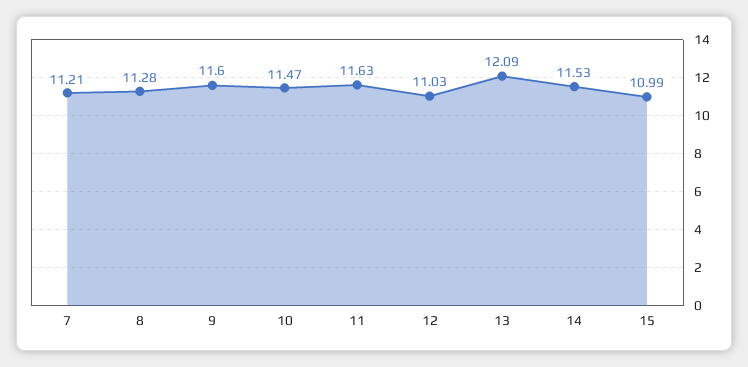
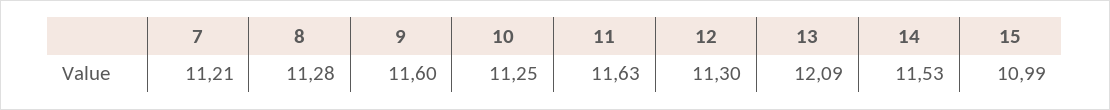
10: 11.47 -> 11.25
12: 11.03 -> 11.3

